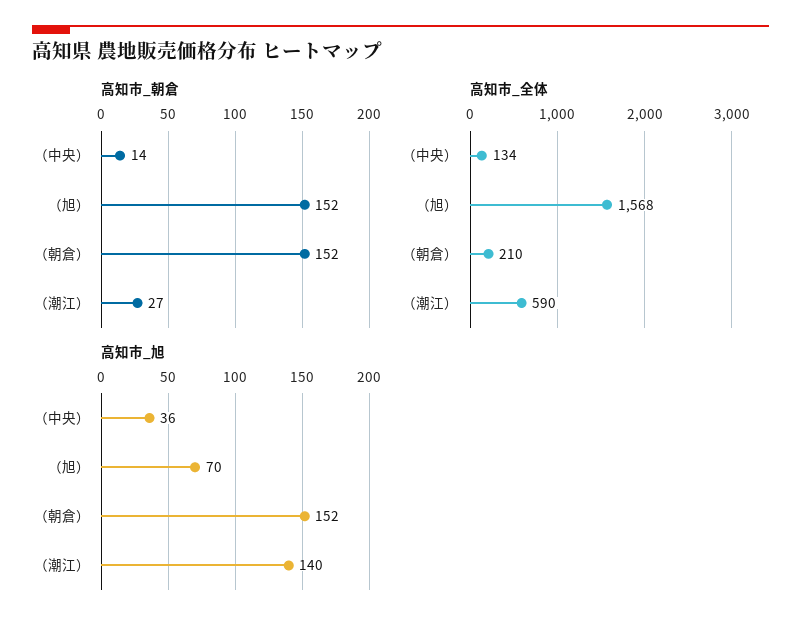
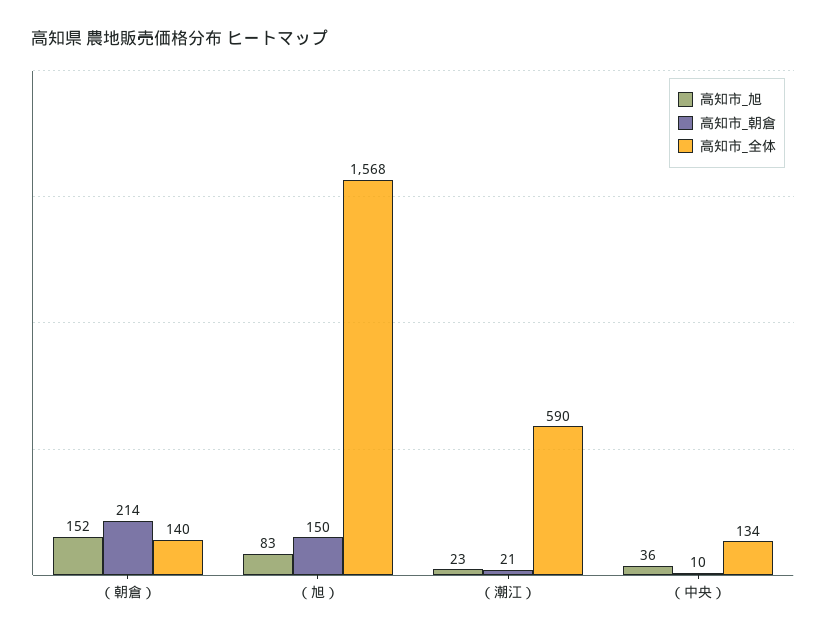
高知市_朝倉, （中央）: 14 -> 10
高知市_朝倉, （旭）: 152 -> 150
高知市_朝倉, （朝倉）: 152 -> 214
高知市_朝倉, （潮江）: 27 -> 21
高知市_全体, （朝倉）: 210 -> 140
高知市_旭, （旭）: 70 -> 83
高知市_旭, （潮江）: 140 -> 23

